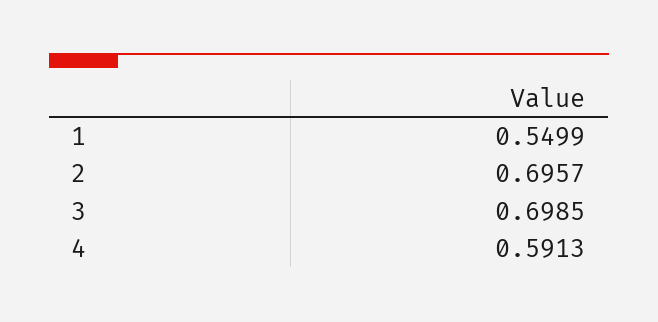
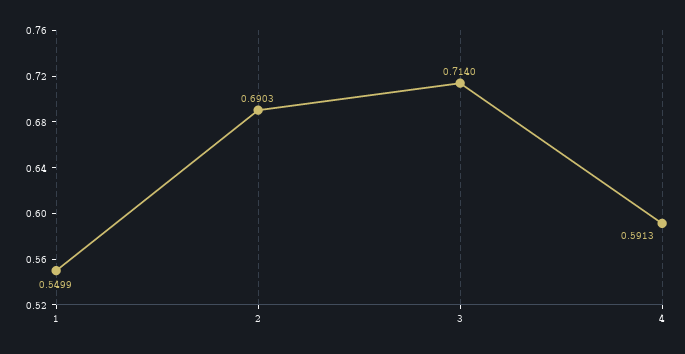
2: 0.6957 -> 0.6903
3: 0.6985 -> 0.714

